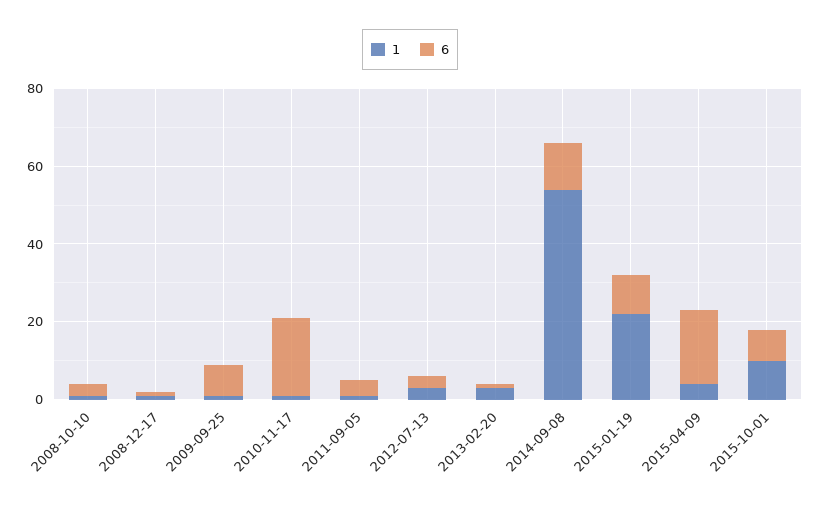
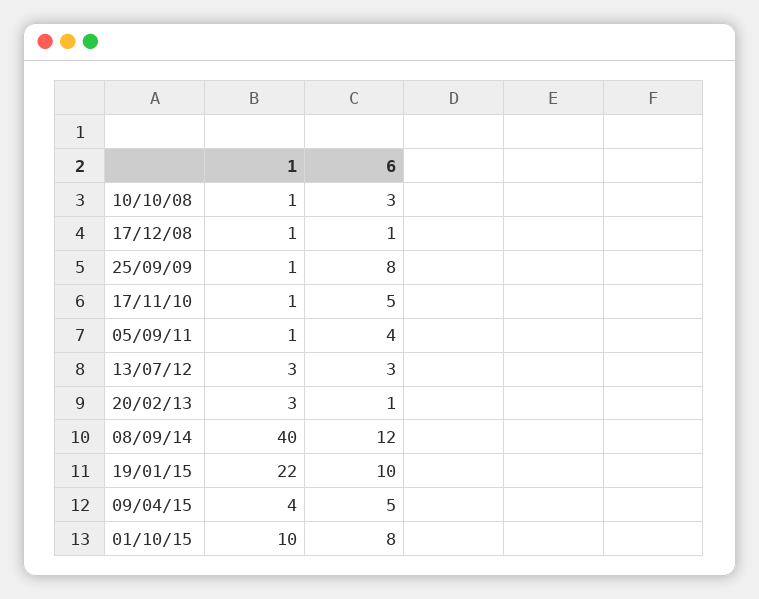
6, 2010-11-17: 20 -> 5
1, 2014-09-08: 55 -> 40
6, 2015-04-09: 20 -> 5

